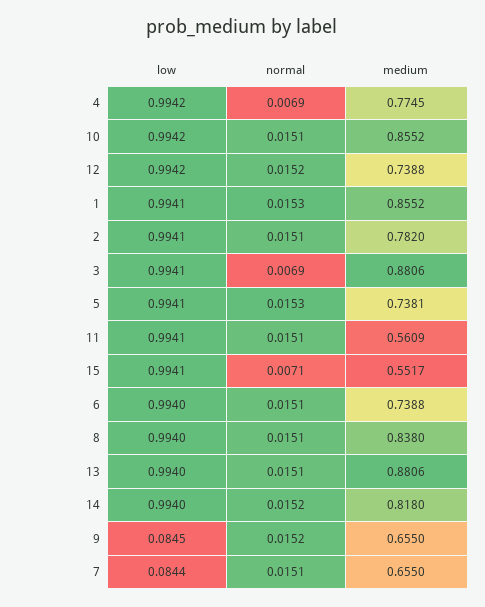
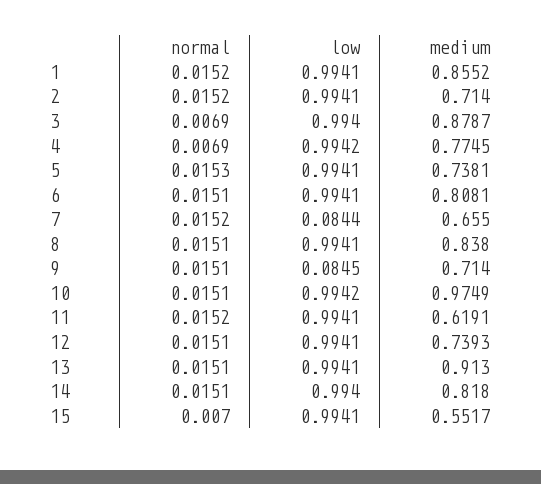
medium, 10: 0.8552 -> 0.9749
low, 12: 0.9942 -> 0.9941
normal, 12: 0.0152 -> 0.0151
medium, 12: 0.7388 -> 0.7393
normal, 1: 0.0153 -> 0.0152
normal, 2: 0.0151 -> 0.0152
medium, 2: 0.782 -> 0.714
low, 3: 0.9941 -> 0.994
medium, 3: 0.8806 -> 0.8787
normal, 11: 0.0151 -> 0.0152
medium, 11: 0.5609 -> 0.6191
normal, 15: 0.0071 -> 0.007
low, 6: 0.994 -> 0.9941
medium, 6: 0.7388 -> 0.8081
low, 8: 0.994 -> 0.9941
low, 13: 0.994 -> 0.9941
medium, 13: 0.8806 -> 0.913
normal, 14: 0.0152 -> 0.0151
normal, 9: 0.0152 -> 0.0151
medium, 9: 0.655 -> 0.714
normal, 7: 0.0151 -> 0.0152

